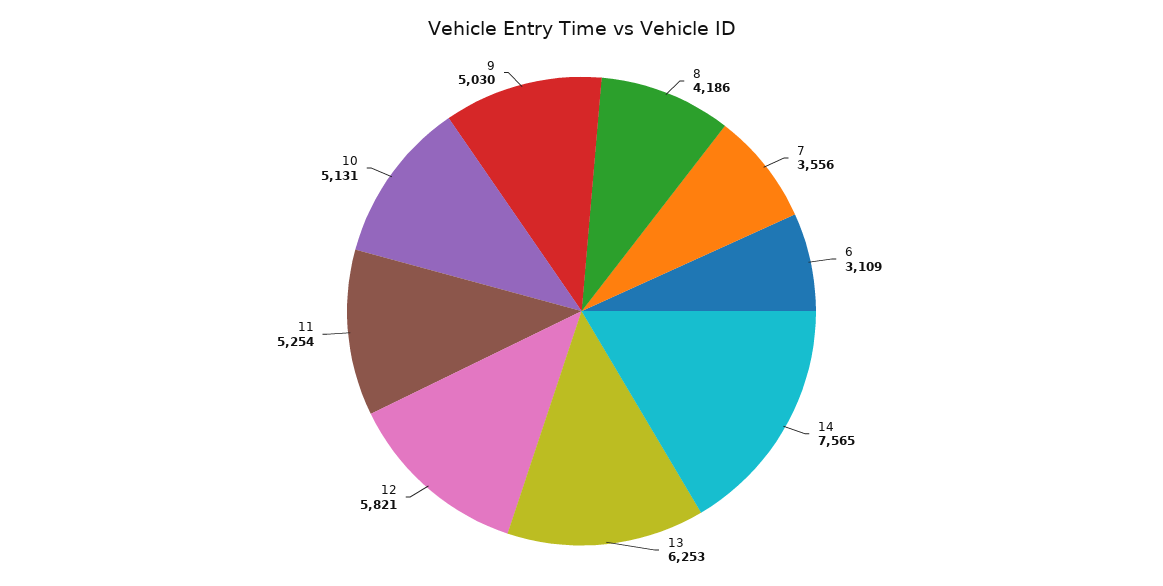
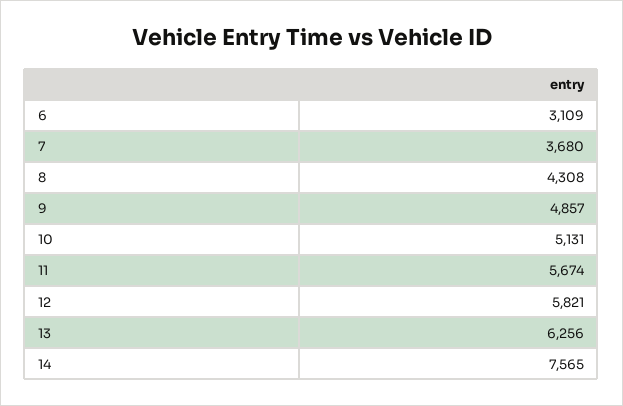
8: 4186 -> 4308
7: 3556 -> 3680
13: 6253 -> 6256
11: 5254 -> 5674
9: 5030 -> 4857

